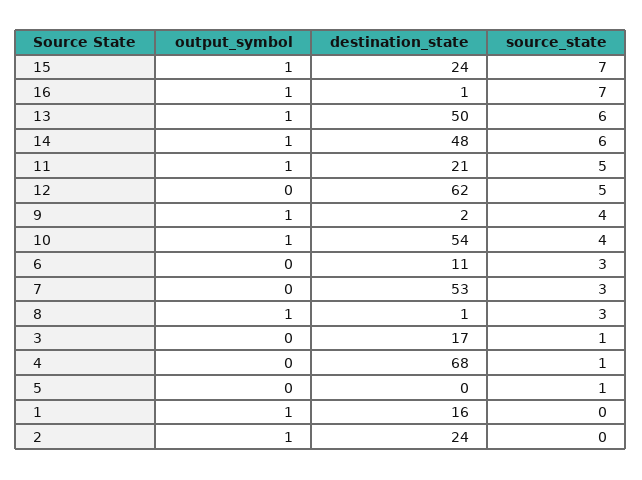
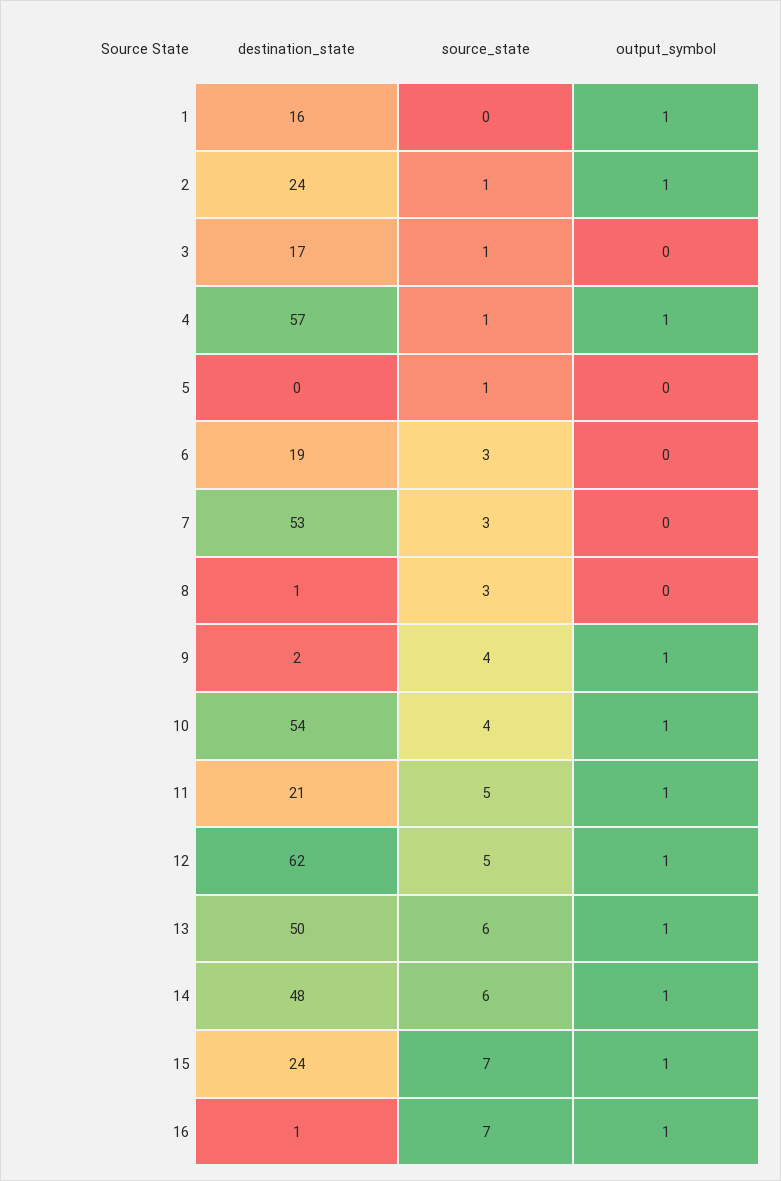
output_symbol, 12: 0 -> 1
destination_state, 6: 11 -> 19
output_symbol, 8: 1 -> 0
output_symbol, 4: 0 -> 1
destination_state, 4: 68 -> 57
source_state, 2: 0 -> 1

